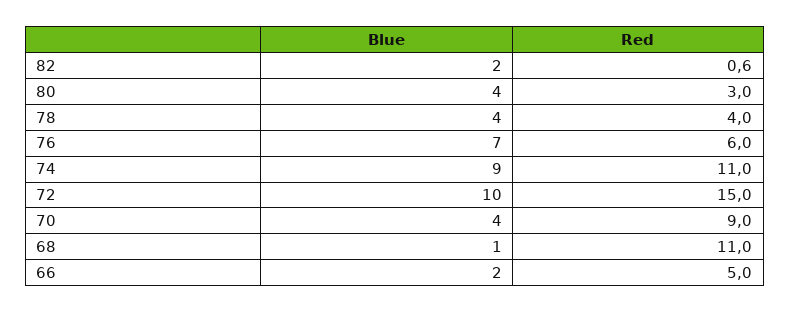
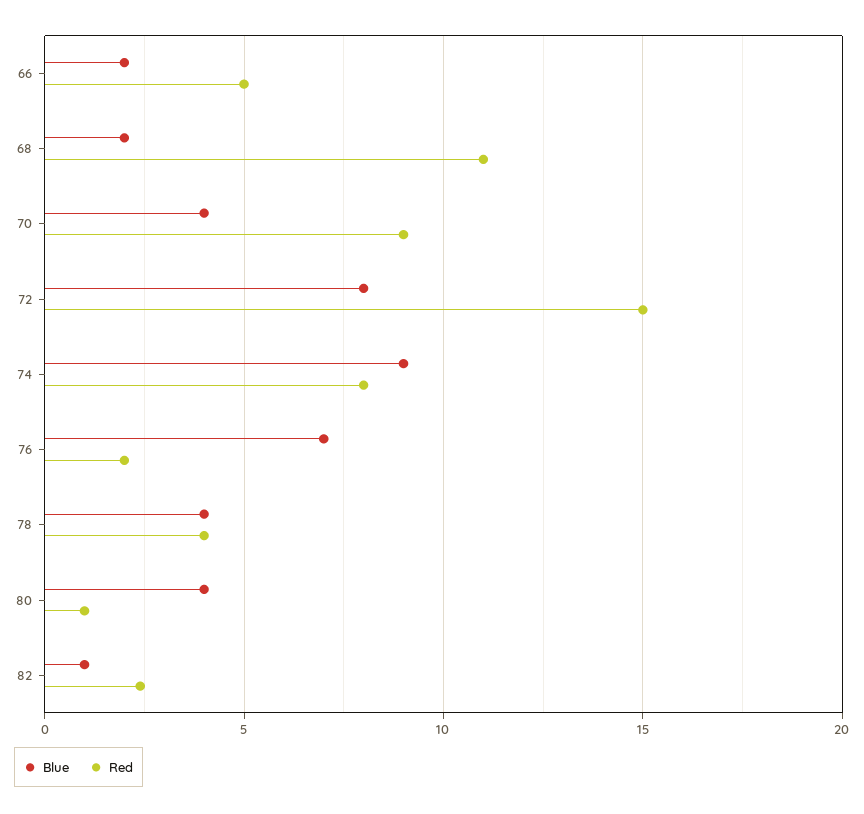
Blue, 82: 2 -> 1
Red, 82: 0.6 -> 2.5
Red, 80: 3 -> 1
Red, 76: 6 -> 2
Red, 74: 11 -> 8
Blue, 72: 10 -> 8
Blue, 68: 1 -> 2

